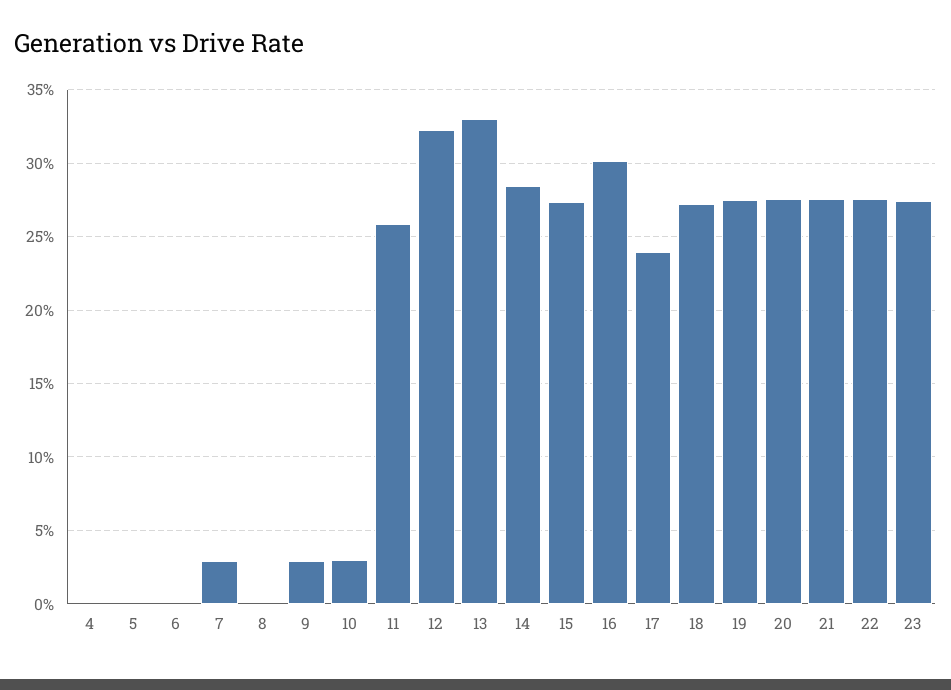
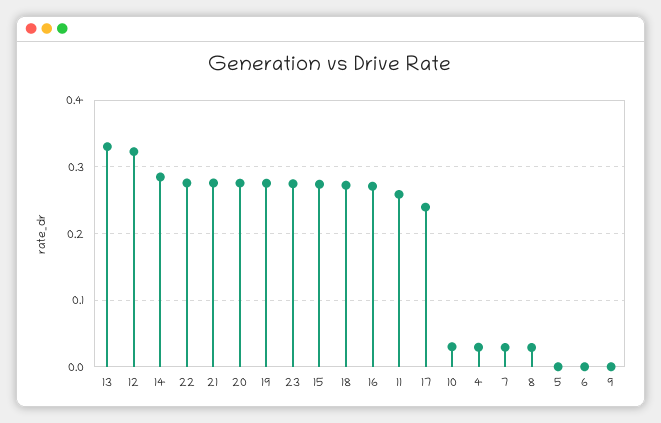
4: 0 -> 0.03
8: 0 -> 0.03
9: 0.03 -> 0
16: 0.3 -> 0.27

